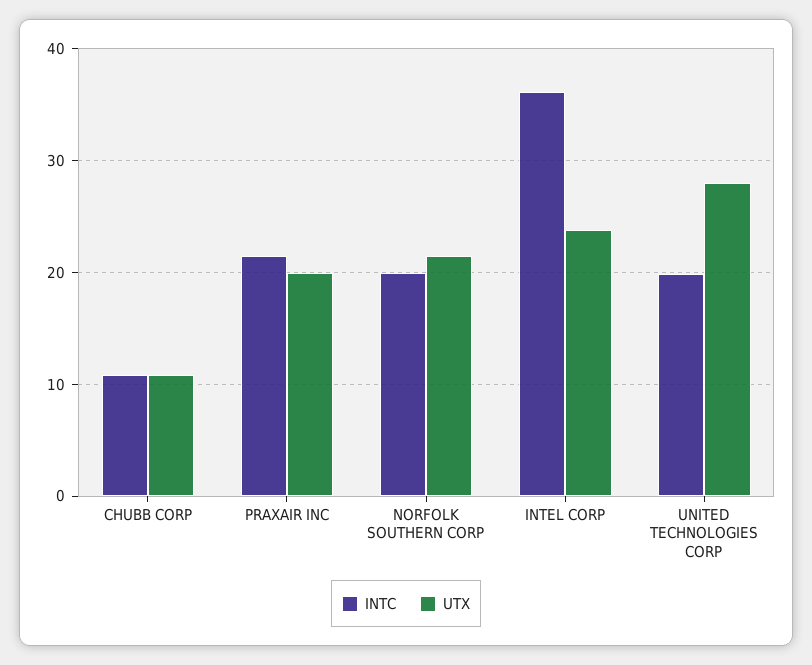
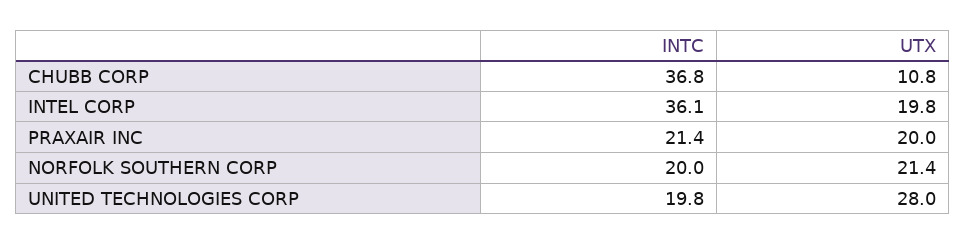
INTC, CHUBB CORP: 11 -> 36.8
UTX, INTEL CORP: 24 -> 19.8

